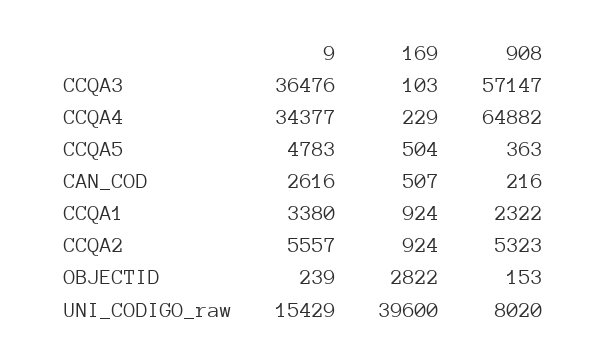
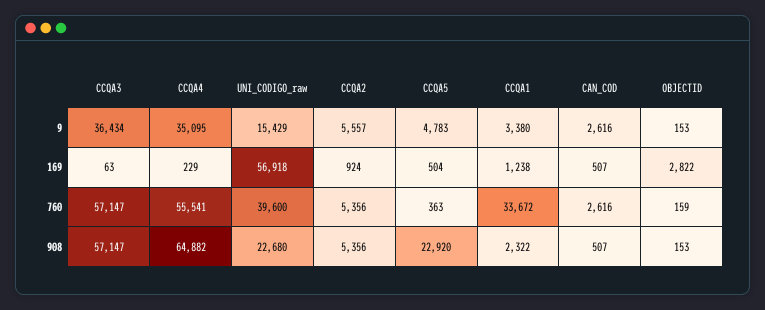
9, CCQA3: 36476 -> 36434
169, CCQA3: 103 -> 63
9, CCQA4: 34377 -> 35095
908, CCQA5: 363 -> 22920
908, CAN_COD: 216 -> 507
169, CCQA1: 924 -> 1238
908, CCQA2: 5323 -> 5356
9, OBJECTID: 239 -> 153
169, UNI_CODIGO_raw: 39600 -> 56918
908, UNI_CODIGO_raw: 8020 -> 22680
760, CCQA3: none -> 57147
760, CCQA4: none -> 55541
760, UNI_CODIGO_raw: none -> 39600
760, CCQA2: none -> 5356
760, CCQA5: none -> 363
760, CCQA1: none -> 33672
760, CAN_COD: none -> 2616
760, OBJECTID: none -> 159

